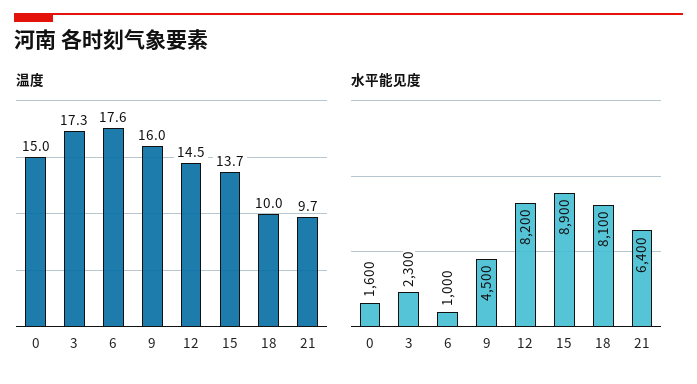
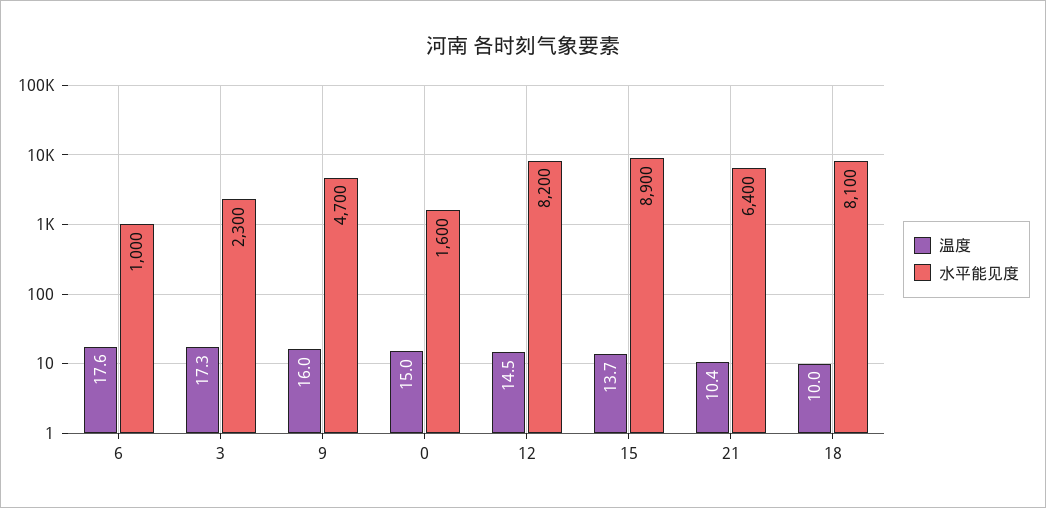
温度, 21: 9.7 -> 10.4
水平能见度, 9: 4500 -> 4700

